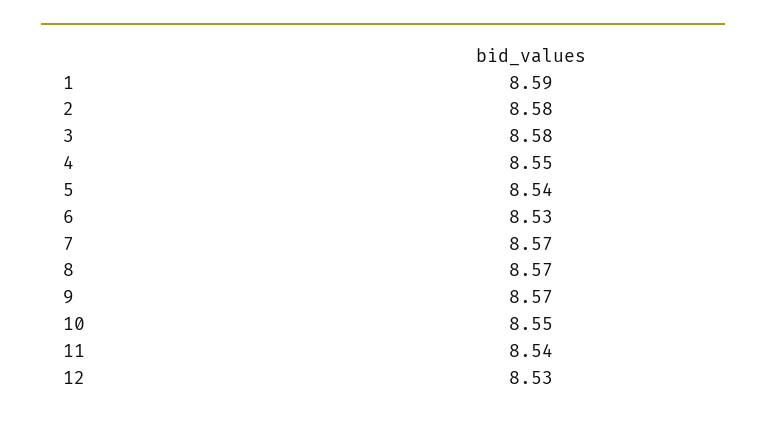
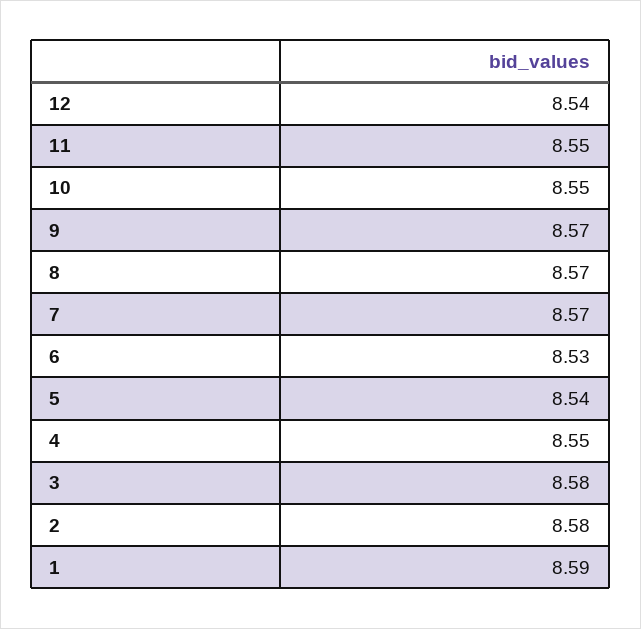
11: 8.54 -> 8.55
12: 8.53 -> 8.54

